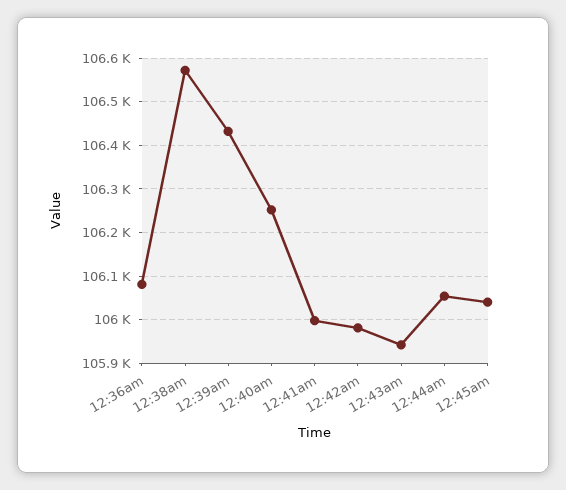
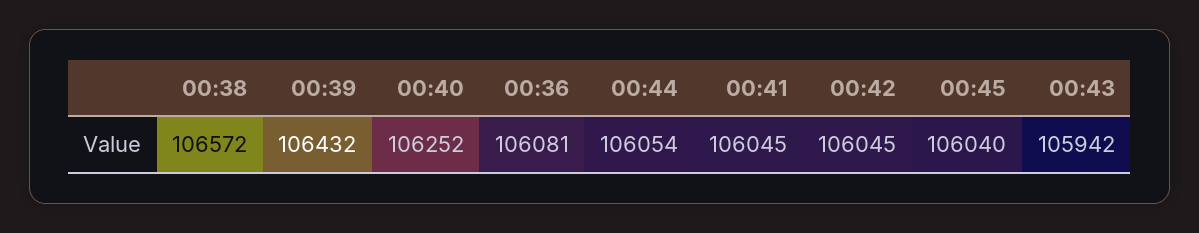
12:41am: 106000 -> 106045
12:42am: 105980 -> 106045

